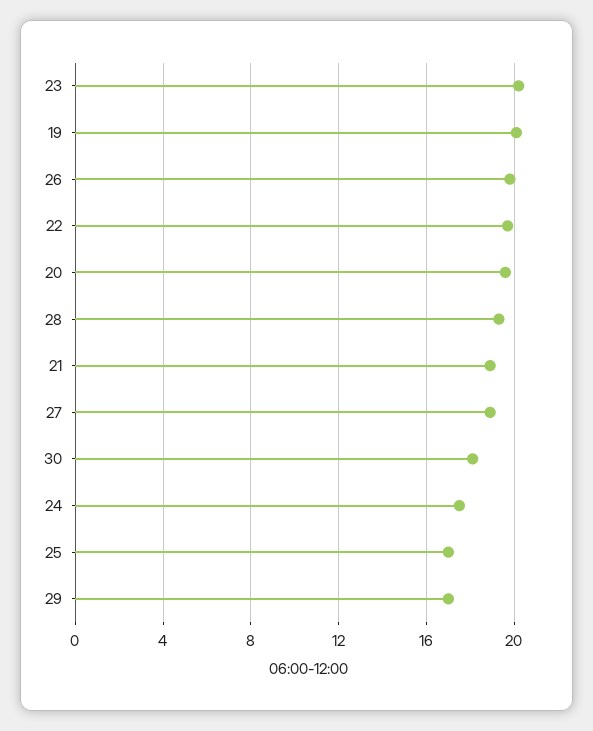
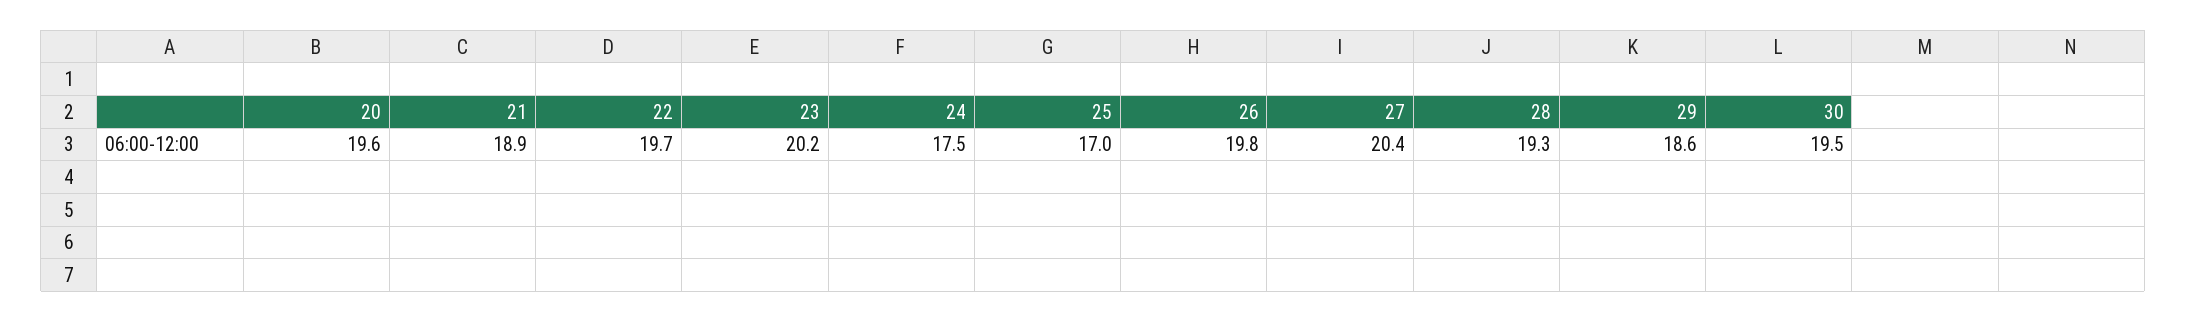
19: 20 -> none
27: 19 -> 20.4
30: 18 -> 19.5
29: 17 -> 18.6

